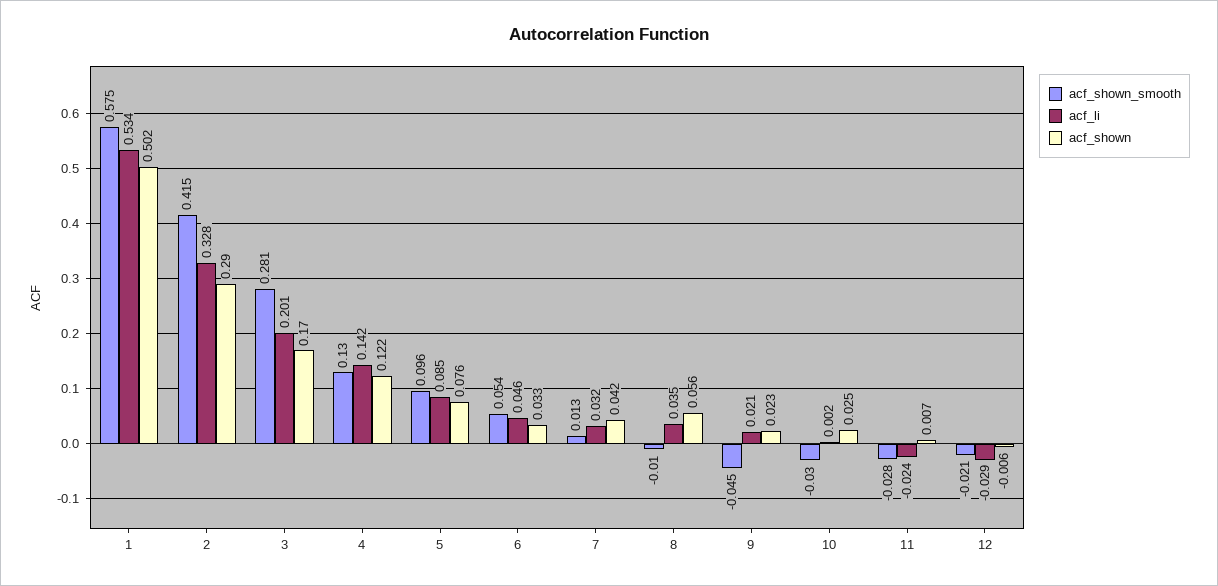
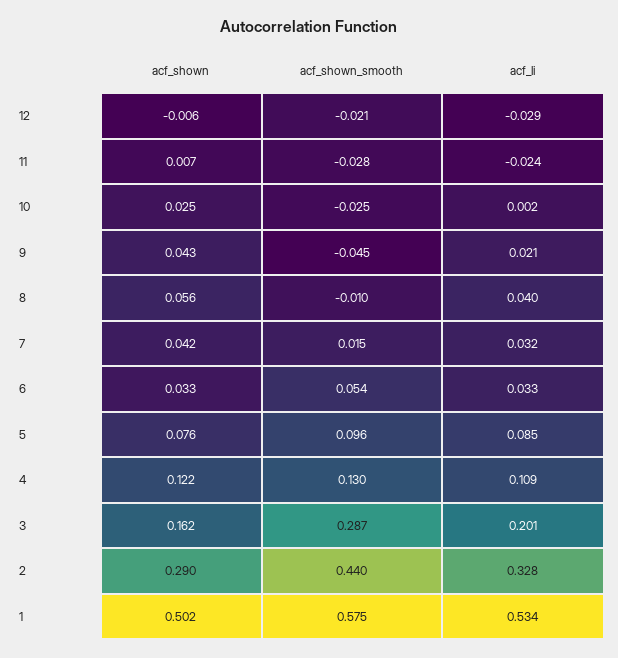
acf_shown_smooth, 2: 0.415 -> 0.44
acf_shown_smooth, 3: 0.281 -> 0.287
acf_shown, 3: 0.17 -> 0.162
acf_li, 4: 0.142 -> 0.109
acf_li, 6: 0.046 -> 0.033
acf_shown_smooth, 7: 0.013 -> 0.015
acf_li, 8: 0.035 -> 0.04
acf_shown, 9: 0.023 -> 0.043
acf_shown_smooth, 10: -0.03 -> -0.025

